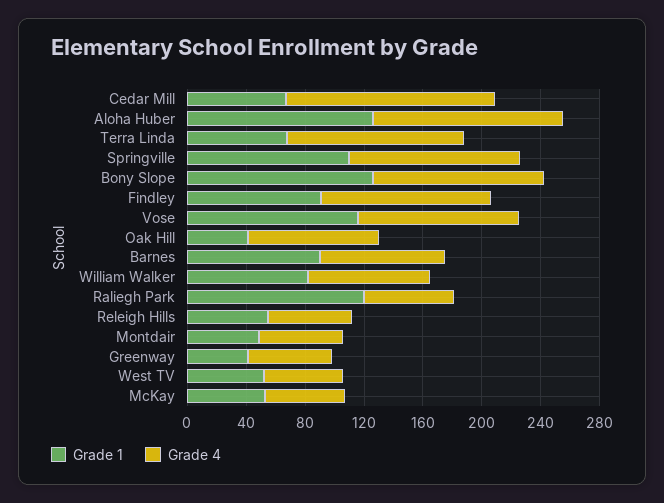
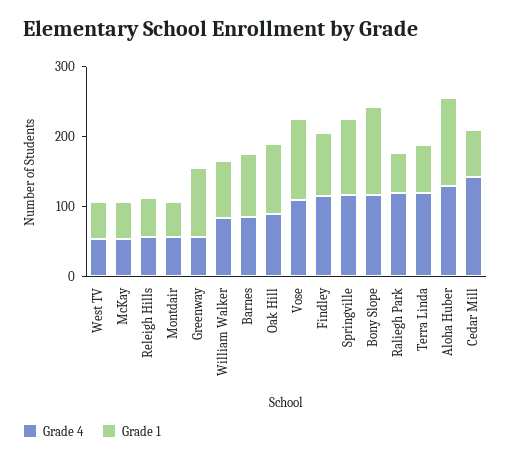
Grade 1, Oak Hill: 40 -> 100
Grade 1, Raliegh Park: 120 -> 60
Grade 4, Raliegh Park: 60 -> 120
Grade 1, Greenway: 40 -> 100

